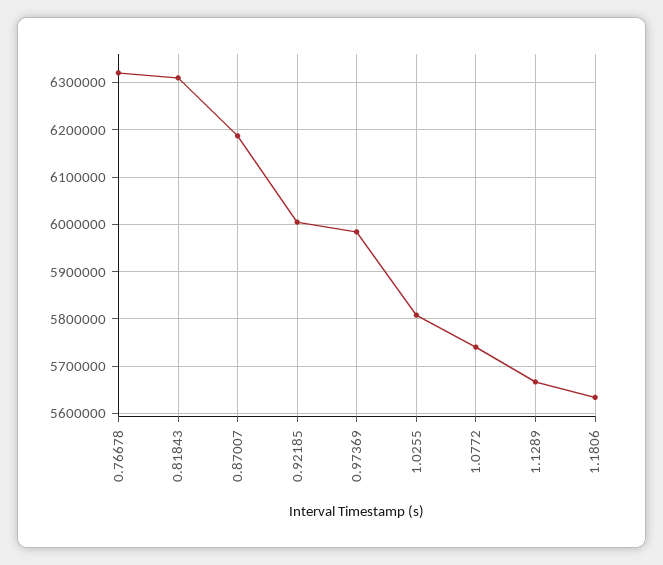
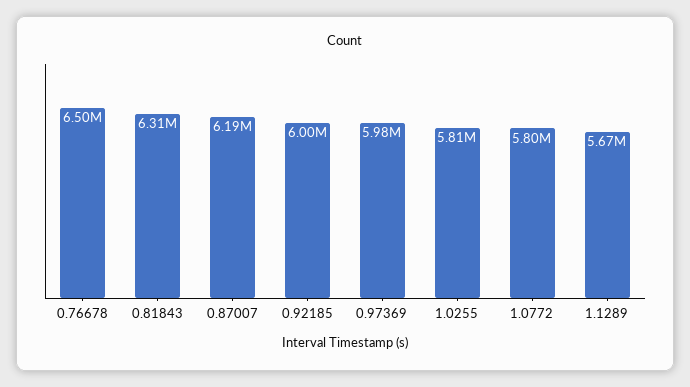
0.76678: 6320000 -> 6500000
1.0772: 5740000 -> 5800000
1.1806: 5640000 -> none

